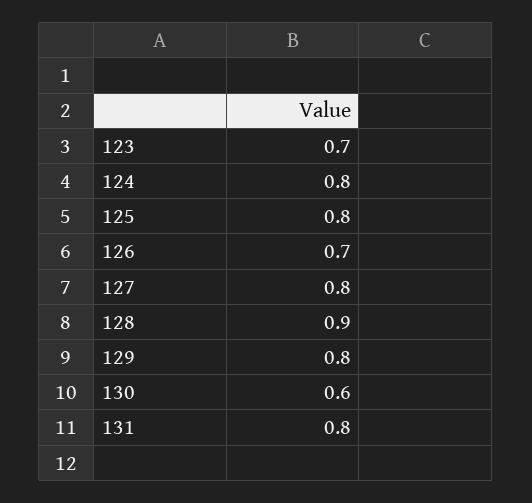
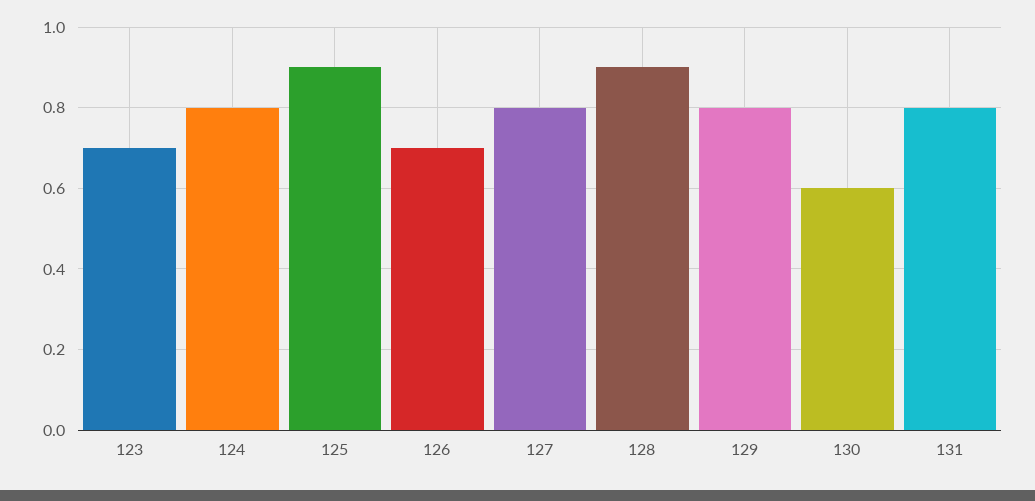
125: 0.8 -> 0.9

